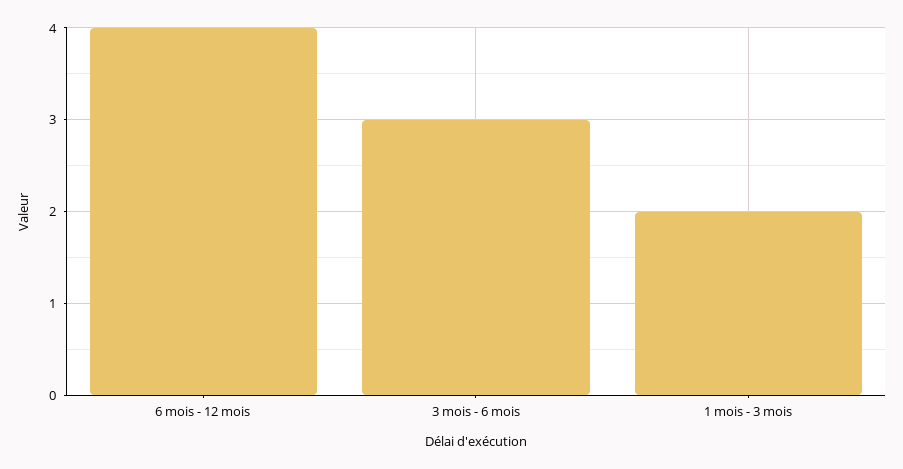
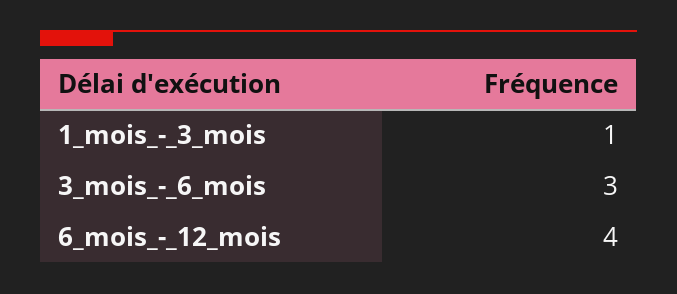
1 mois - 3 mois: 2 -> 1

